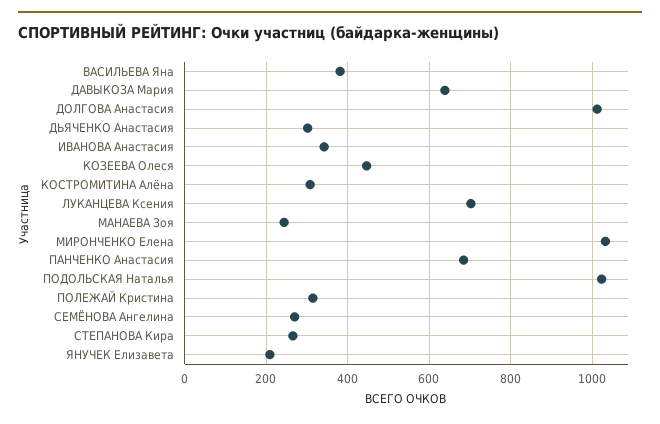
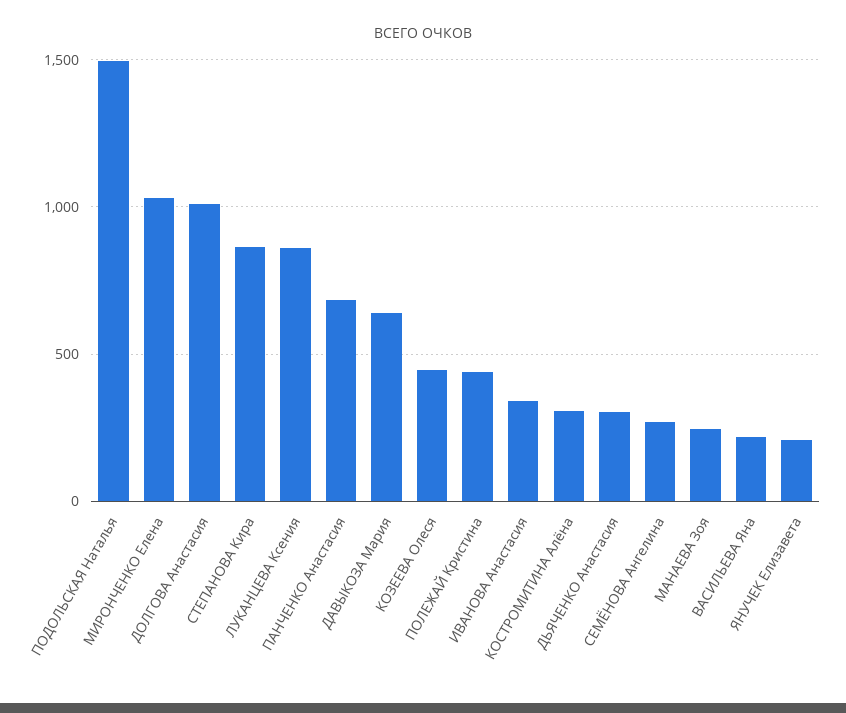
ВАСИЛЬЕВА Яна: 380 -> 200
ЛУКАНЦЕВА Ксения: 700 -> 850
ПОДОЛЬСКАЯ Наталья: 1020 -> 1500
ПОЛЕЖАЙ Кристина: 320 -> 450
СТЕПАНОВА Кира: 260 -> 850

